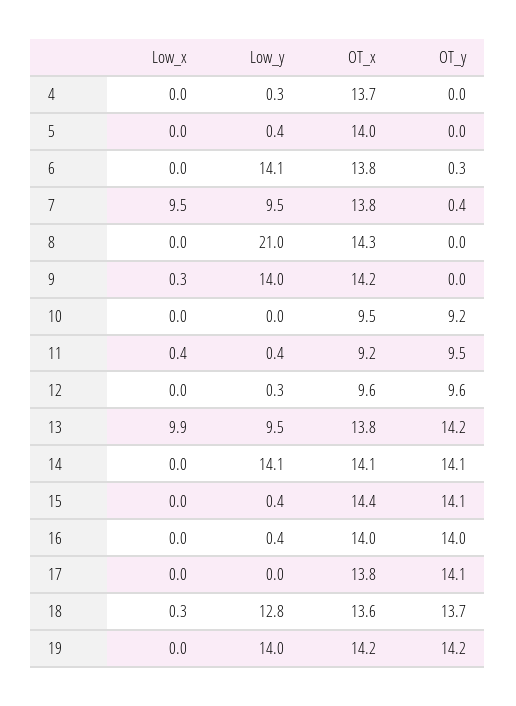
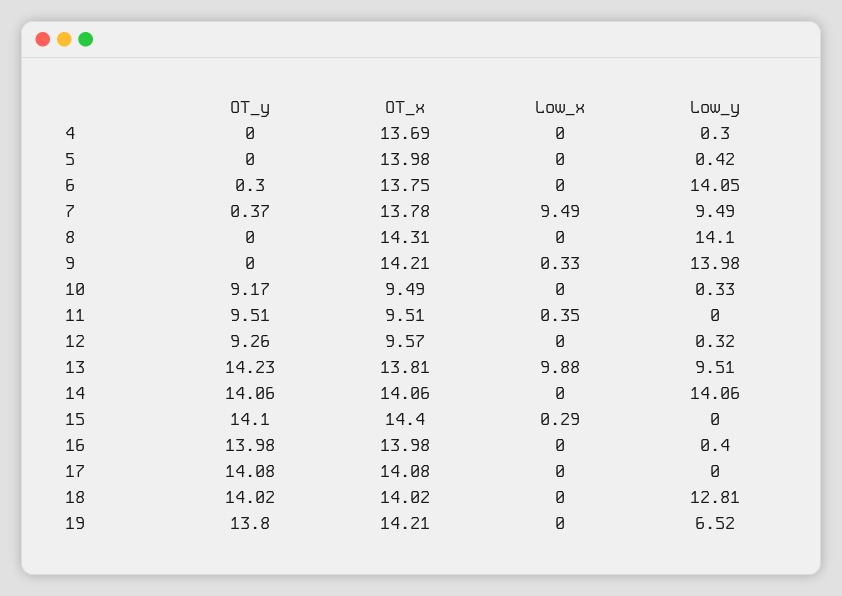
Low_y, 8: 21 -> 14.1
Low_y, 10: 0 -> 0.33
Low_y, 11: 0.4 -> 0
OT_x, 11: 9.2 -> 9.51
OT_y, 12: 9.6 -> 9.26
Low_x, 15: 0 -> 0.29
Low_y, 15: 0.4 -> 0
OT_x, 17: 13.8 -> 14.08
Low_x, 18: 0.3 -> 0
OT_x, 18: 13.6 -> 14.02
OT_y, 18: 13.7 -> 14.02
Low_y, 19: 14 -> 6.52
OT_y, 19: 14.2 -> 13.8

